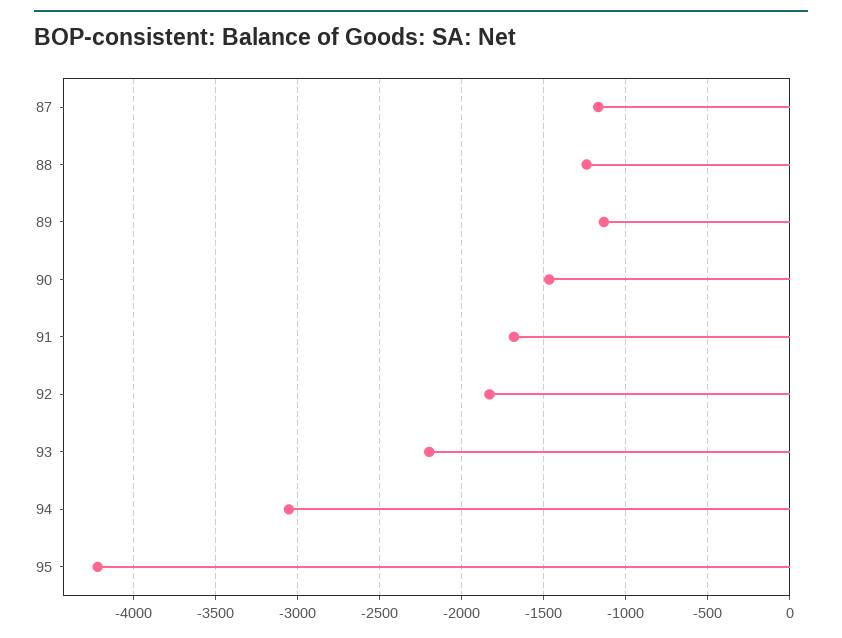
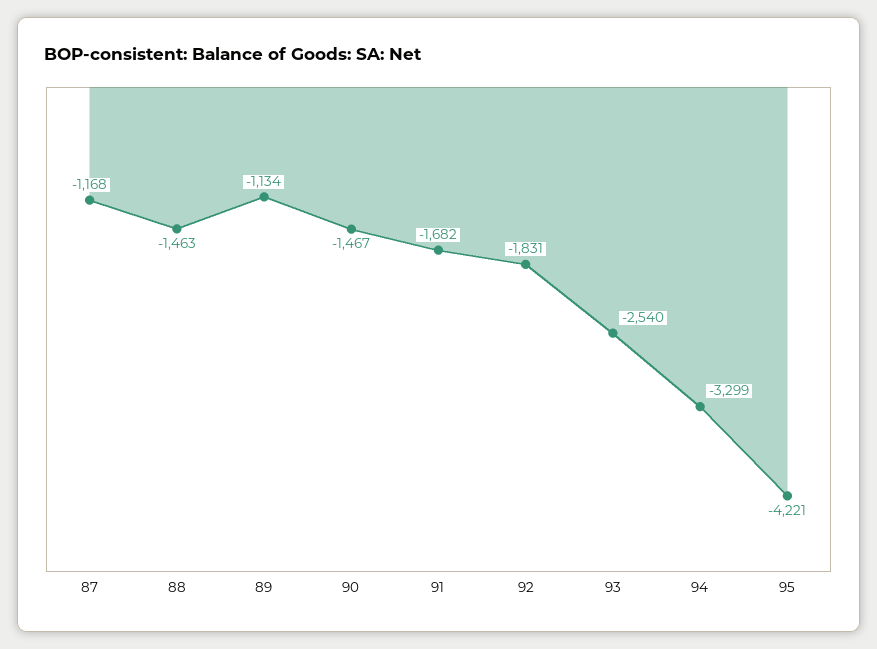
88: -1250 -> -1463
93: -2200 -> -2540
94: -3050 -> -3299

